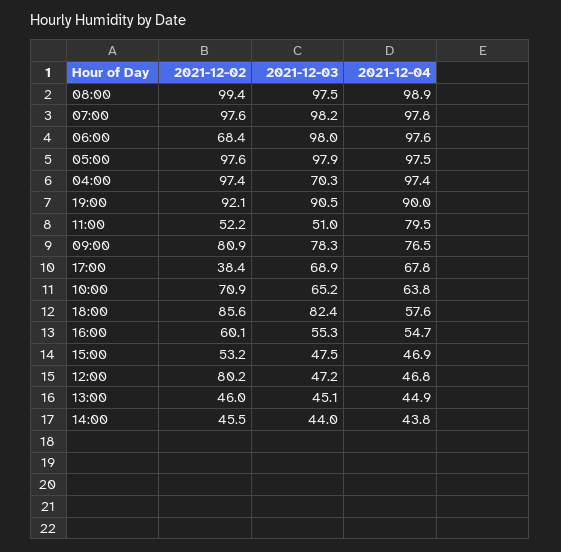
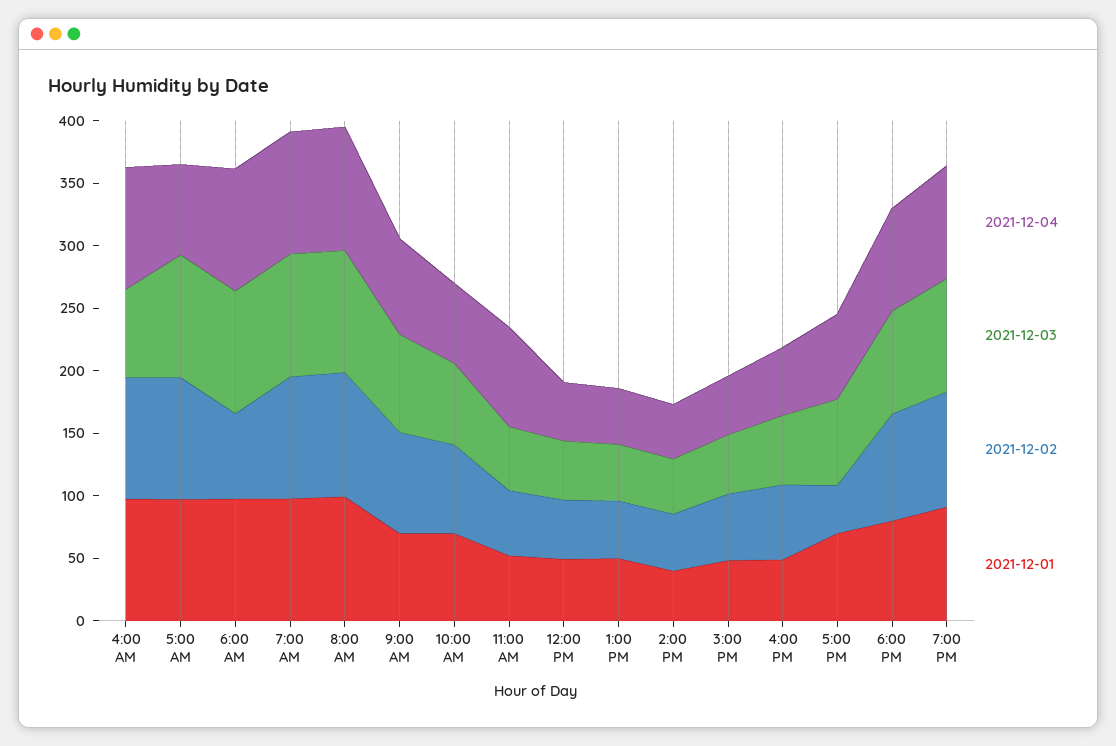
2021-12-04, 05:00: 97.5 -> 70
2021-12-04, 18:00: 57.6 -> 80
2021-12-02, 12:00: 80.2 -> 50
2021-12-01, 04:00: none -> 100
2021-12-01, 05:00: none -> 100
2021-12-01, 06:00: none -> 100
2021-12-01, 07:00: none -> 100
2021-12-01, 08:00: none -> 100
2021-12-01, 09:00: none -> 70
2021-12-01, 10:00: none -> 70
2021-12-01, 11:00: none -> 50
2021-12-01, 12:00: none -> 50
2021-12-01, 13:00: none -> 50
2021-12-01, 14:00: none -> 40
2021-12-01, 15:00: none -> 50
2021-12-01, 16:00: none -> 50
2021-12-01, 17:00: none -> 70
2021-12-01, 18:00: none -> 80
2021-12-01, 19:00: none -> 90

